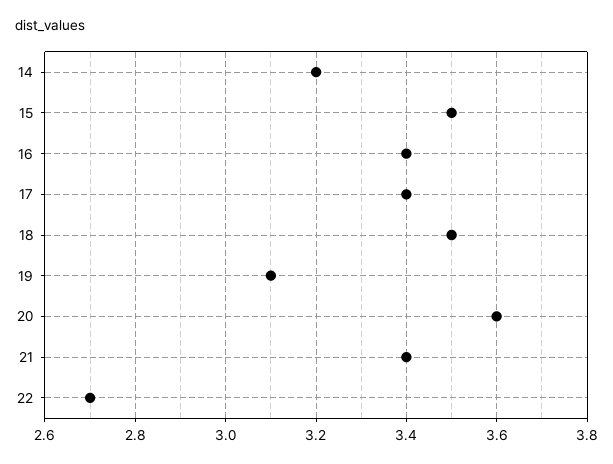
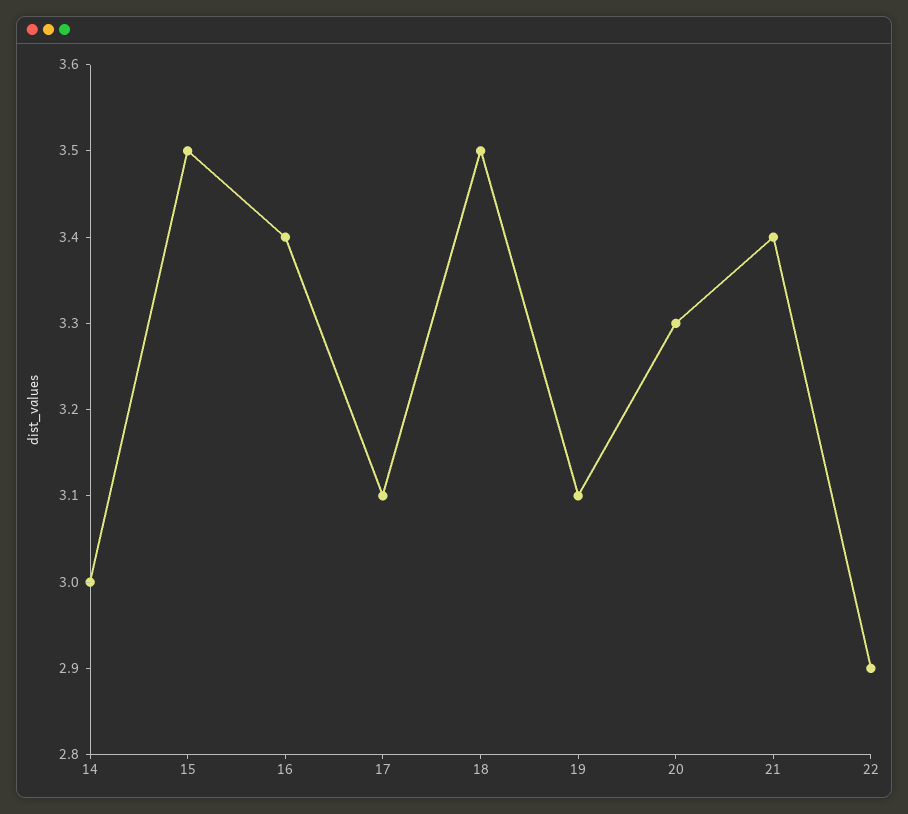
14: 3.2 -> 3
17: 3.4 -> 3.1
20: 3.6 -> 3.3
22: 2.7 -> 2.9

